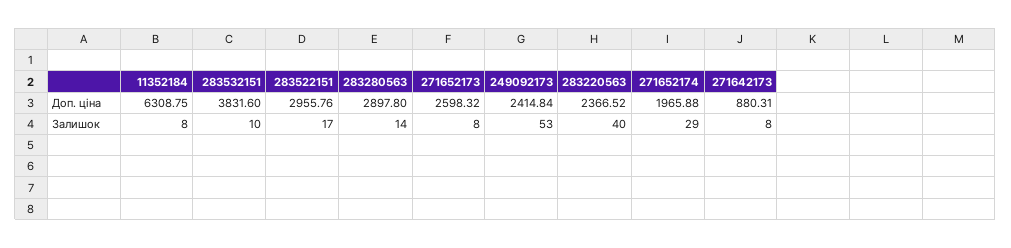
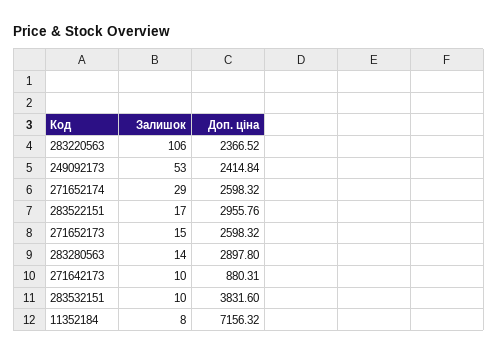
11352184, Доп. ціна: 6308.75 -> 7156.32
271652174, Доп. ціна: 1965.88 -> 2598.32
271652173, Залишок: 8 -> 15
283220563, Залишок: 40 -> 106
271642173, Залишок: 8 -> 10

